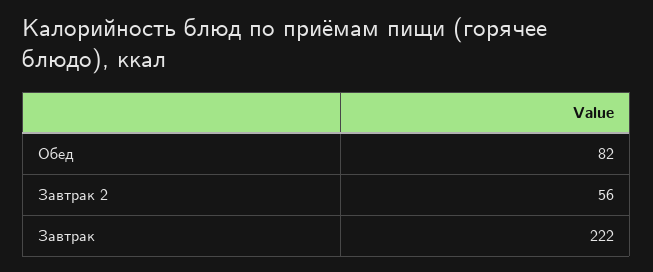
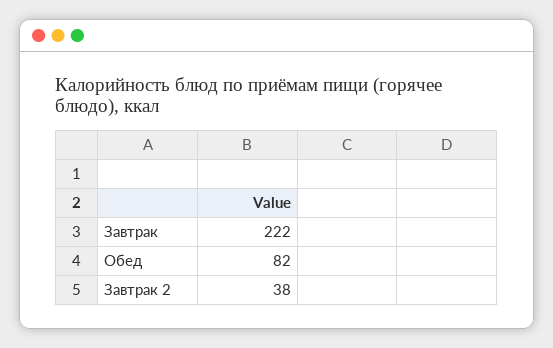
Завтрак 2: 56 -> 38

